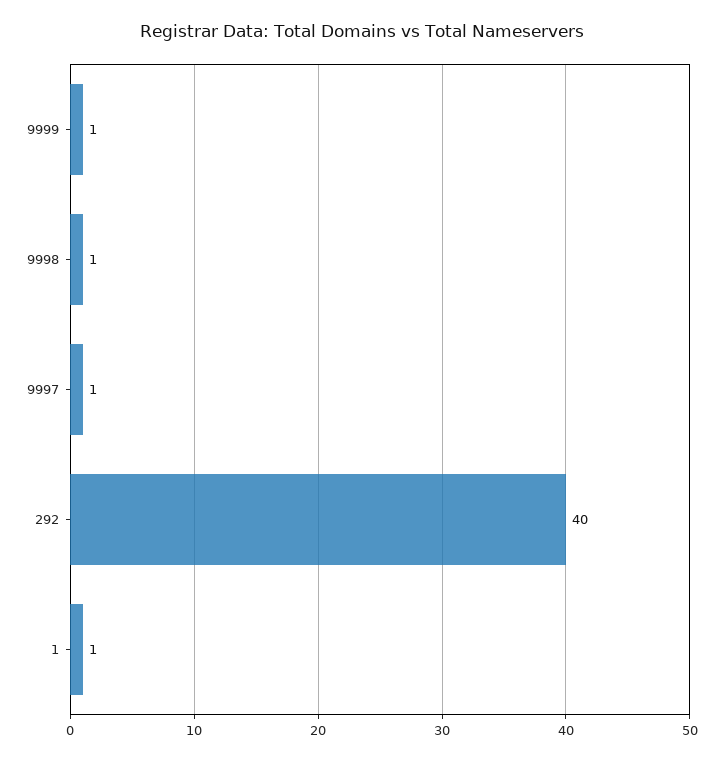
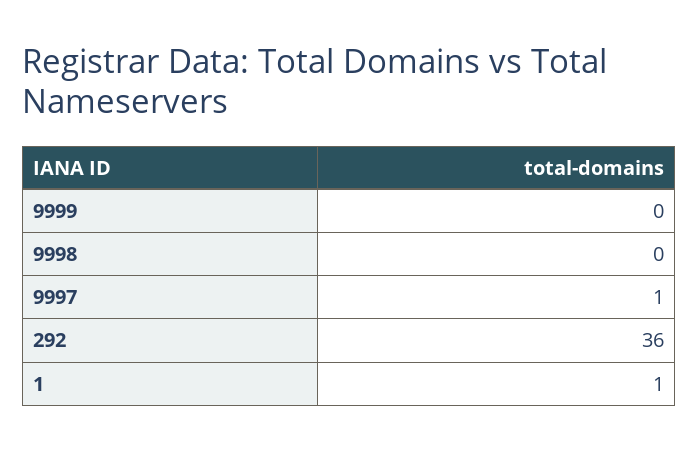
9999: 1 -> 0
9998: 1 -> 0
292: 40 -> 36

